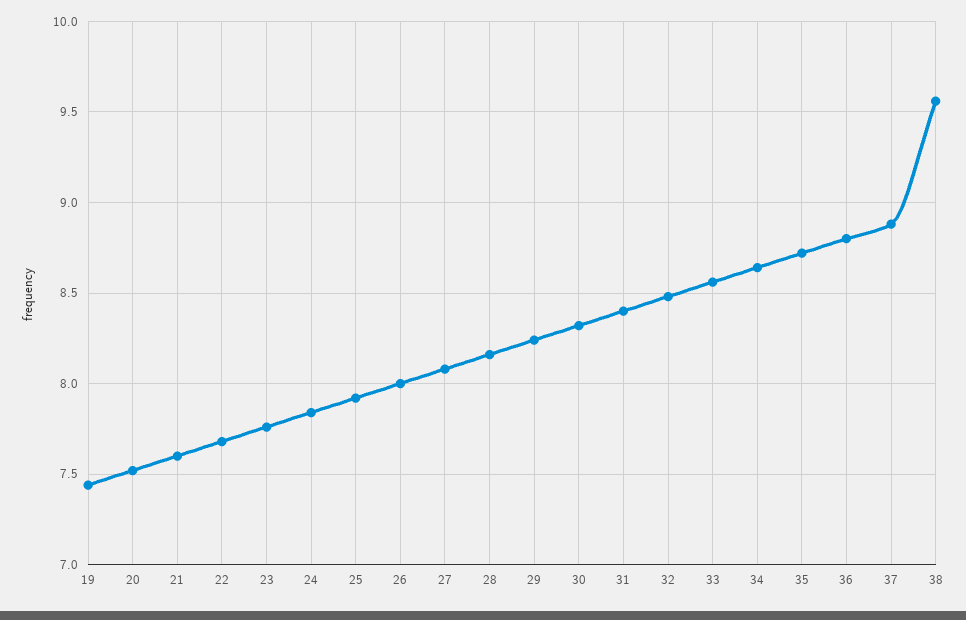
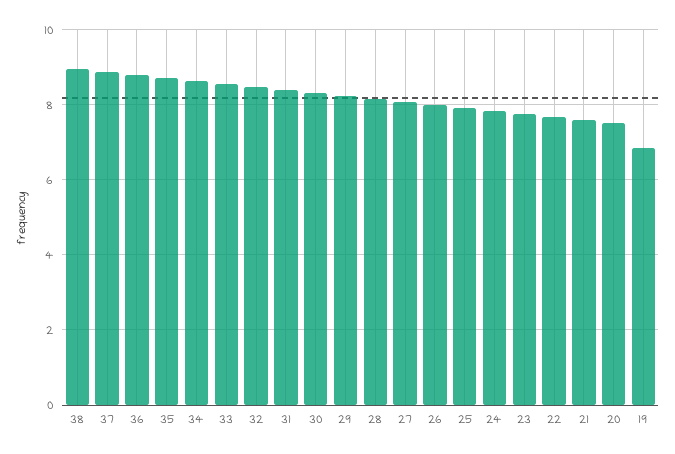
19: 7.45 -> 6.8
38: 9.55 -> 9

